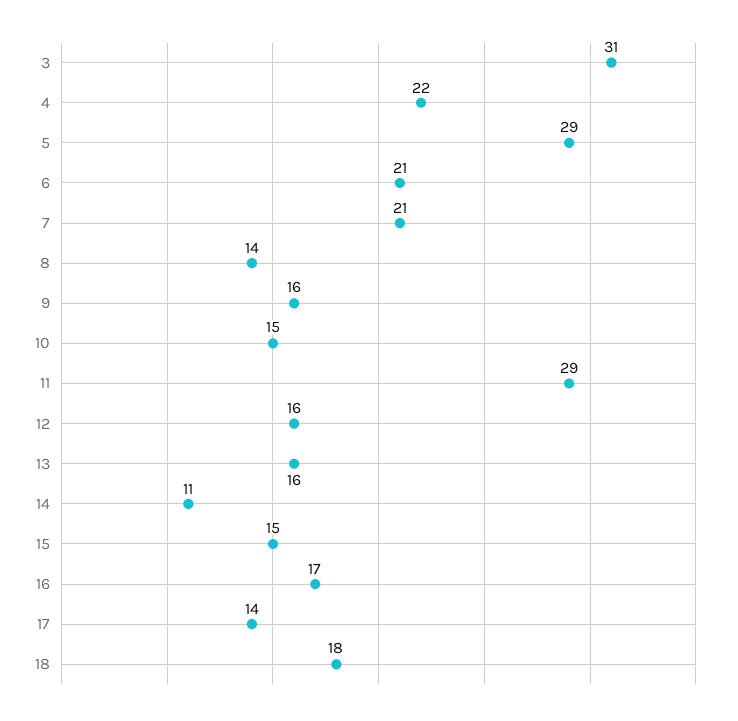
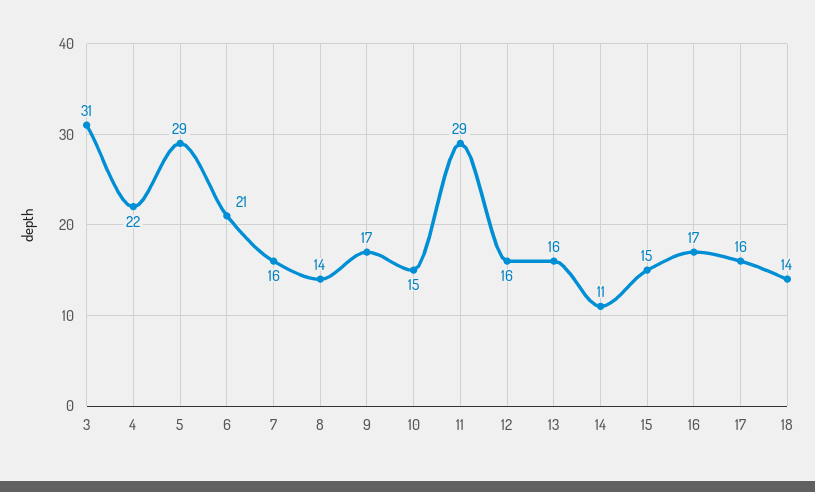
7: 21 -> 16
9: 16 -> 17
17: 14 -> 16
18: 18 -> 14

